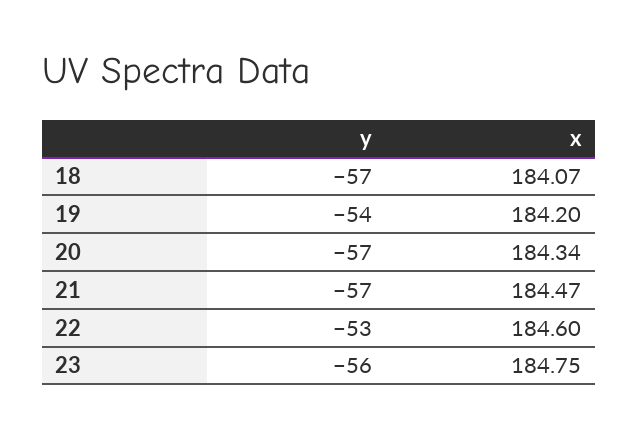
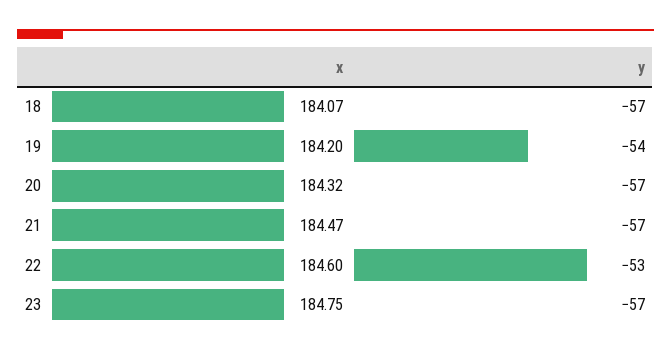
x, 20: 184.34 -> 184.32
y, 23: -56 -> -57

